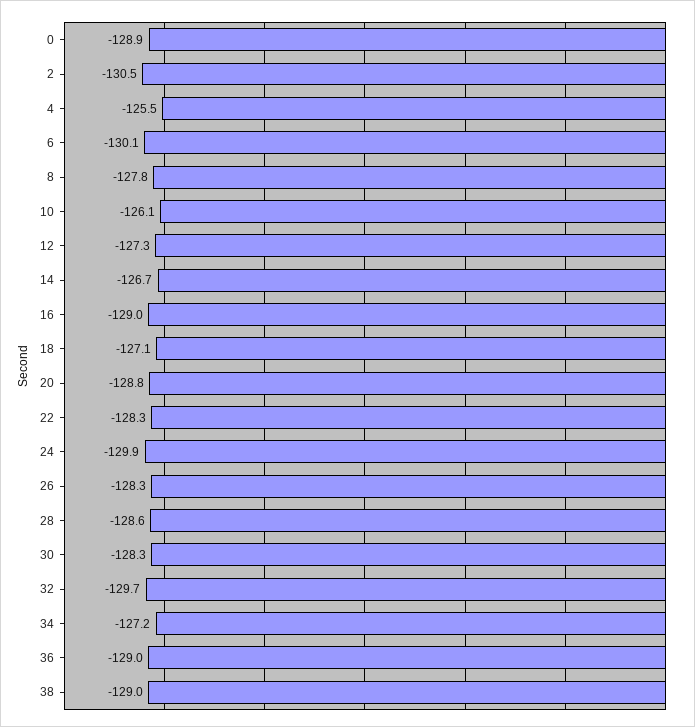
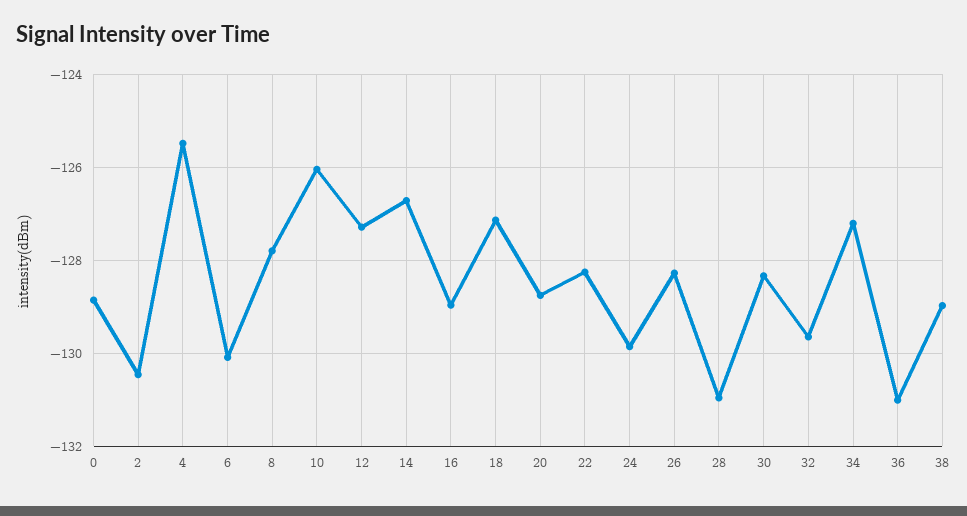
28: -128.6 -> -131
36: -129 -> -131

